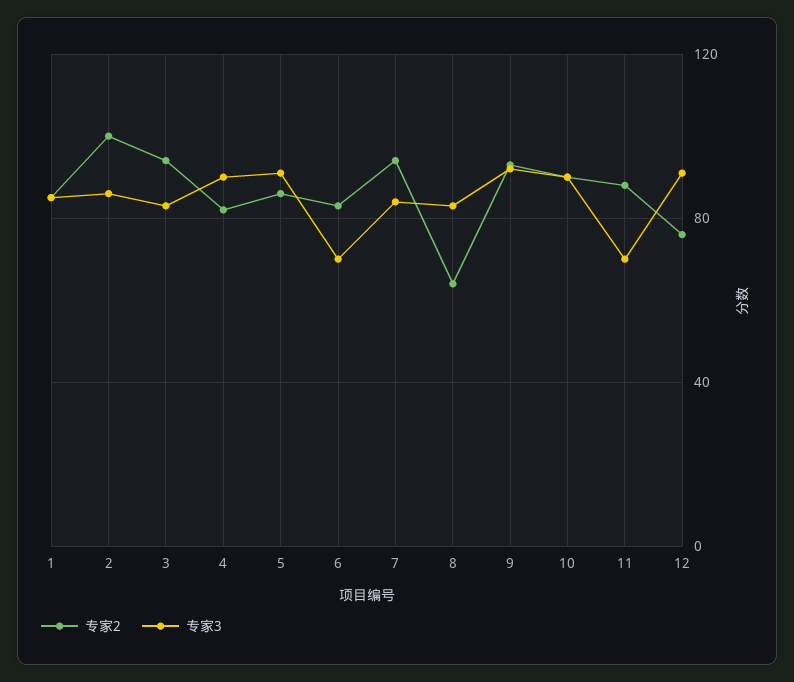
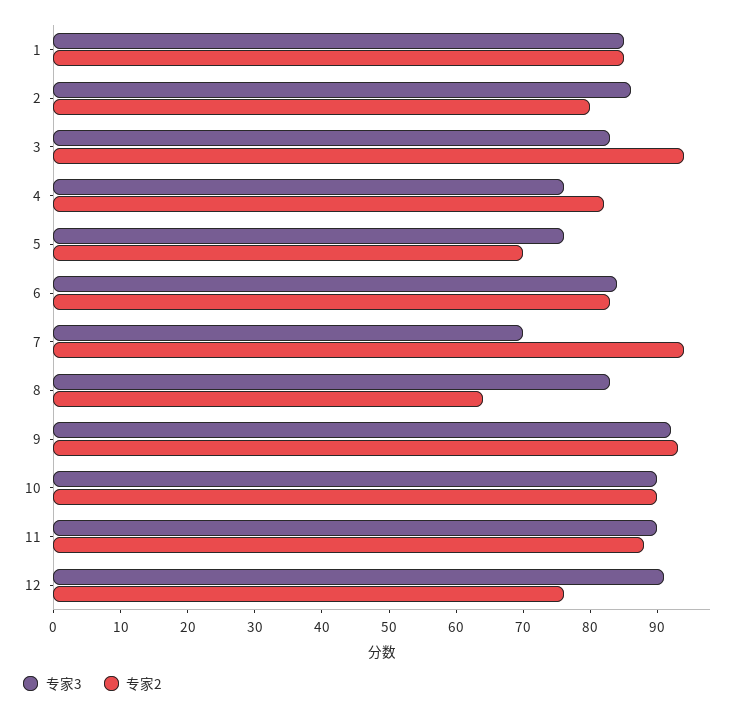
专家2, 2: 100 -> 80
专家3, 4: 90 -> 75
专家2, 5: 85 -> 70
专家3, 5: 90 -> 75
专家3, 6: 70 -> 85
专家3, 7: 85 -> 70
专家3, 11: 70 -> 90

